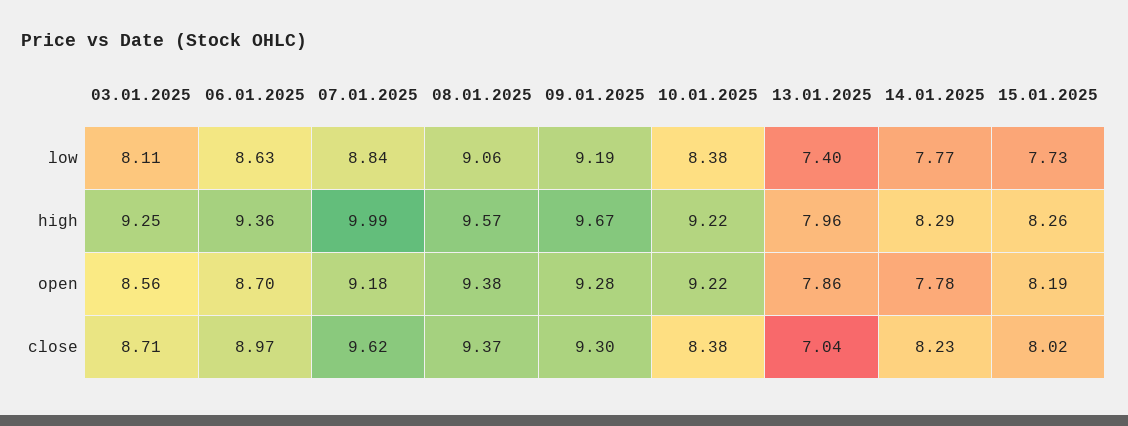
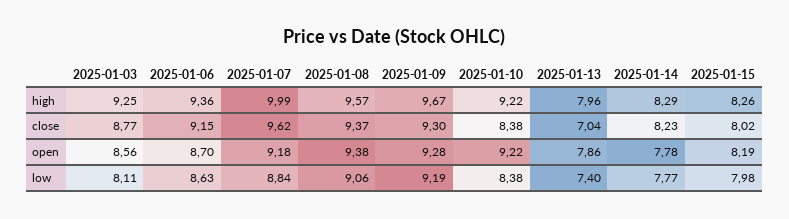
15.01.2025, low: 7.73 -> 7.98
03.01.2025, close: 8.71 -> 8.77
06.01.2025, close: 8.97 -> 9.15

